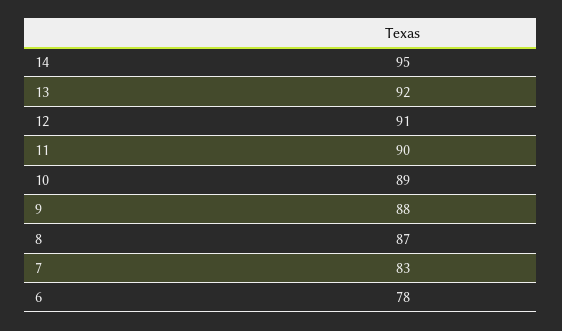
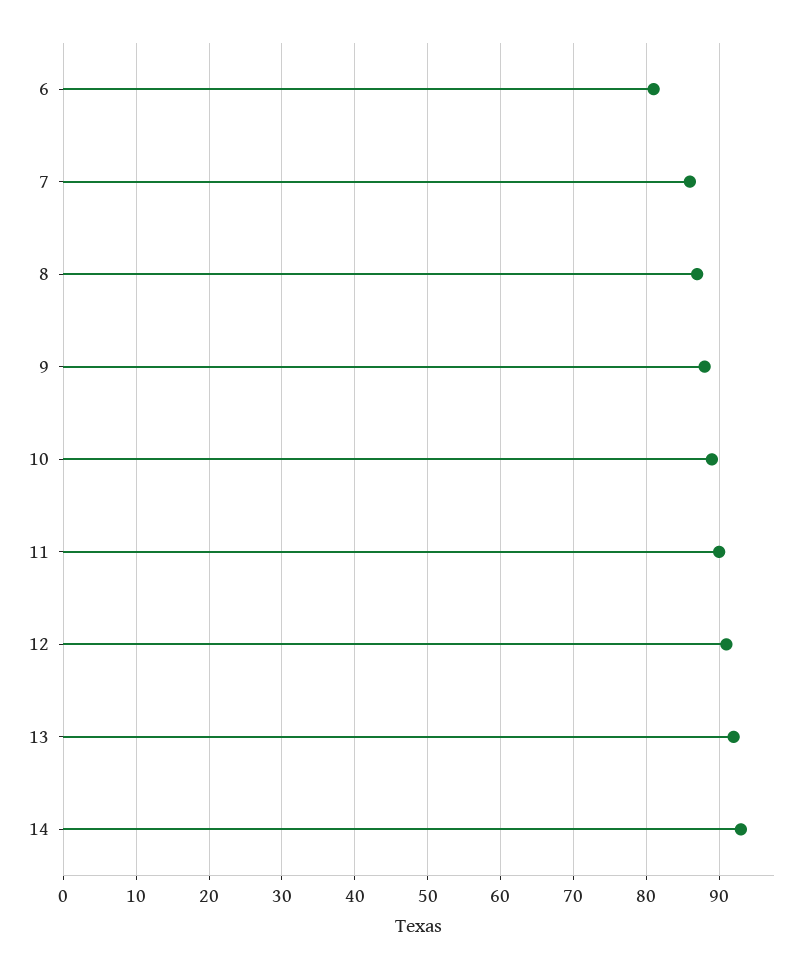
14: 95 -> 93
7: 83 -> 86
6: 78 -> 81

